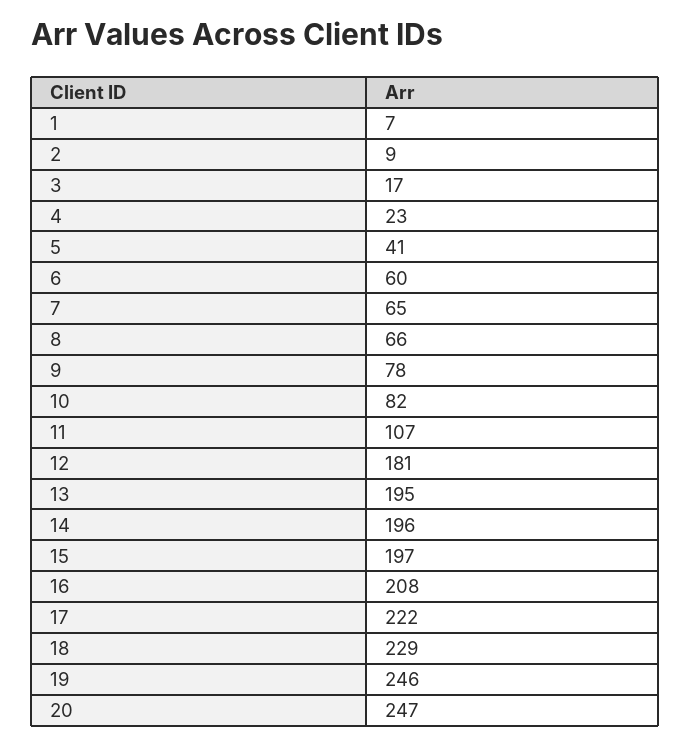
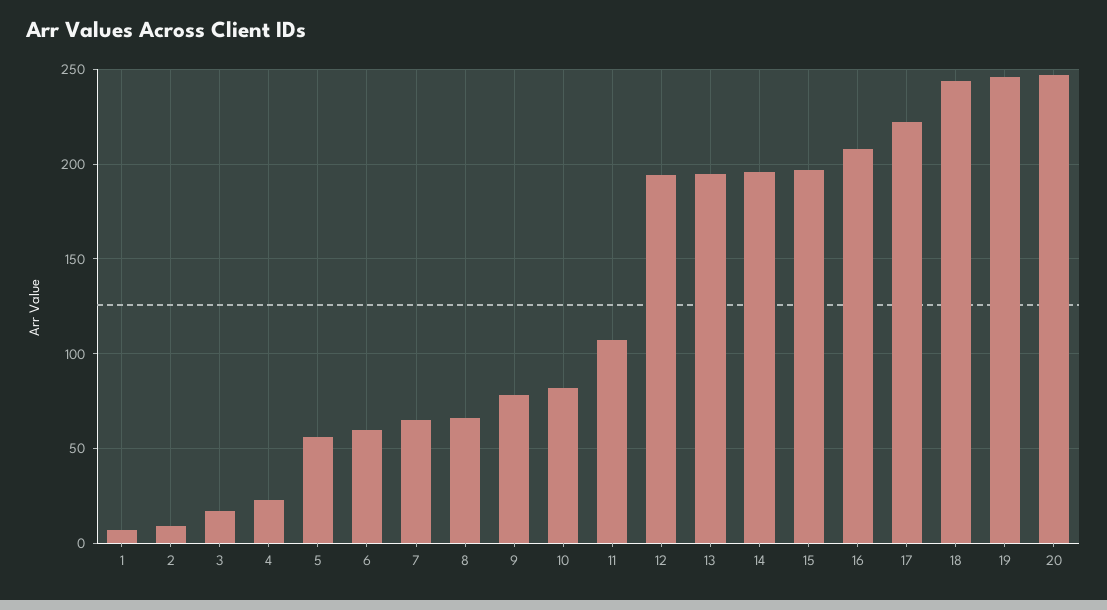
5: 41 -> 55
12: 181 -> 195
18: 229 -> 245

